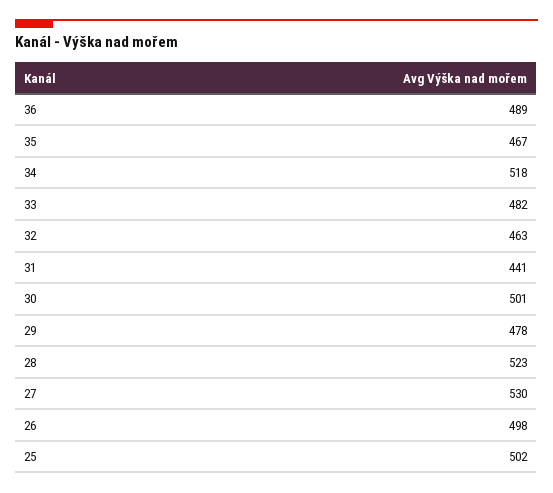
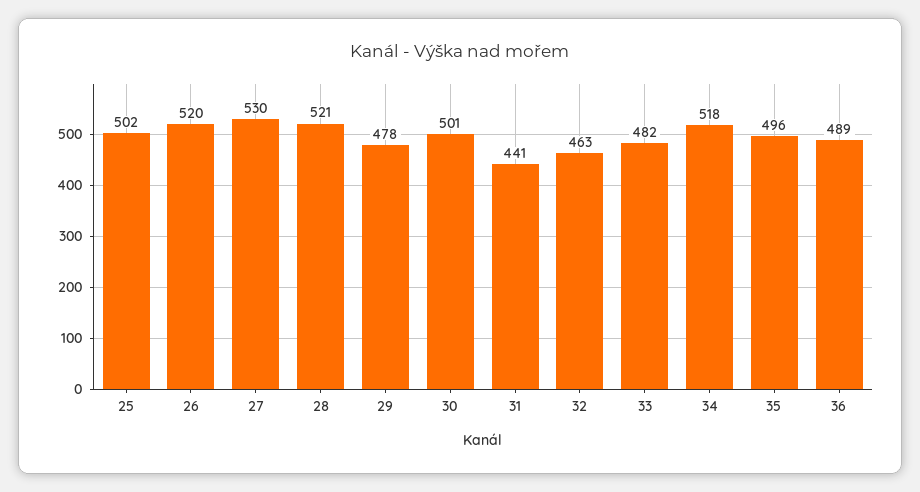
35: 467 -> 496
28: 523 -> 521
26: 498 -> 520

